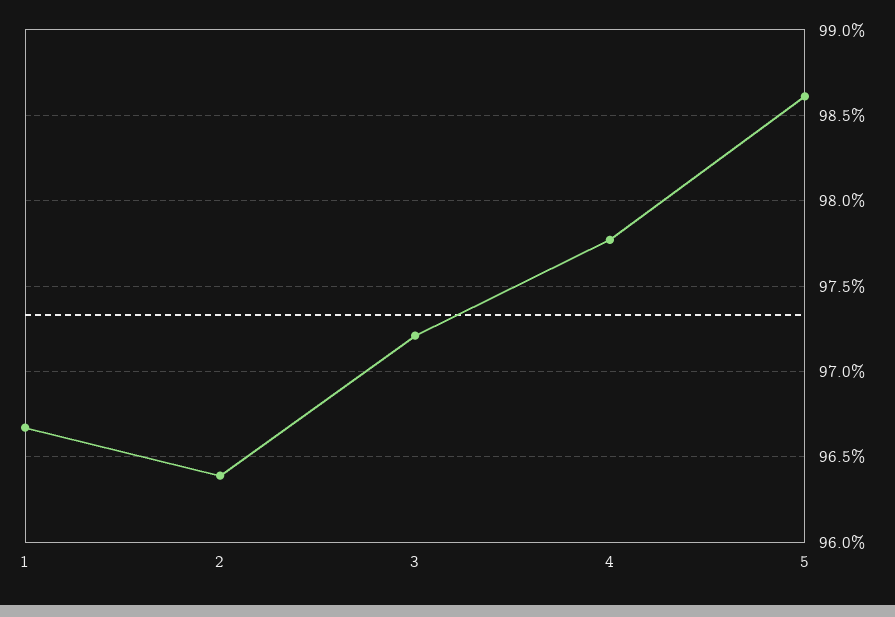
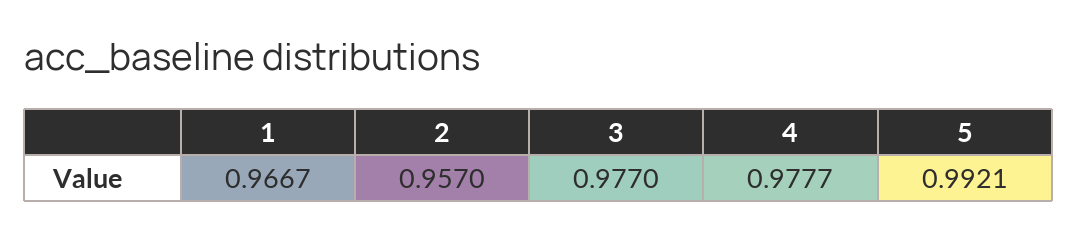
2: 0.964 -> 0.957
3: 0.972 -> 0.977
5: 0.986 -> 0.9921

